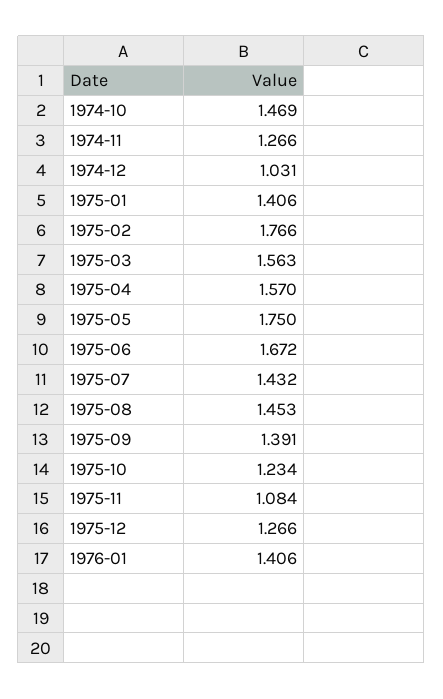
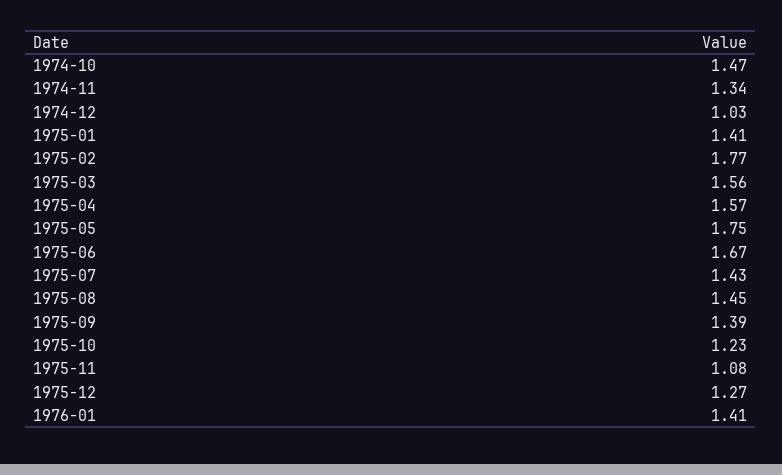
1974-11: 1.266 -> 1.34

